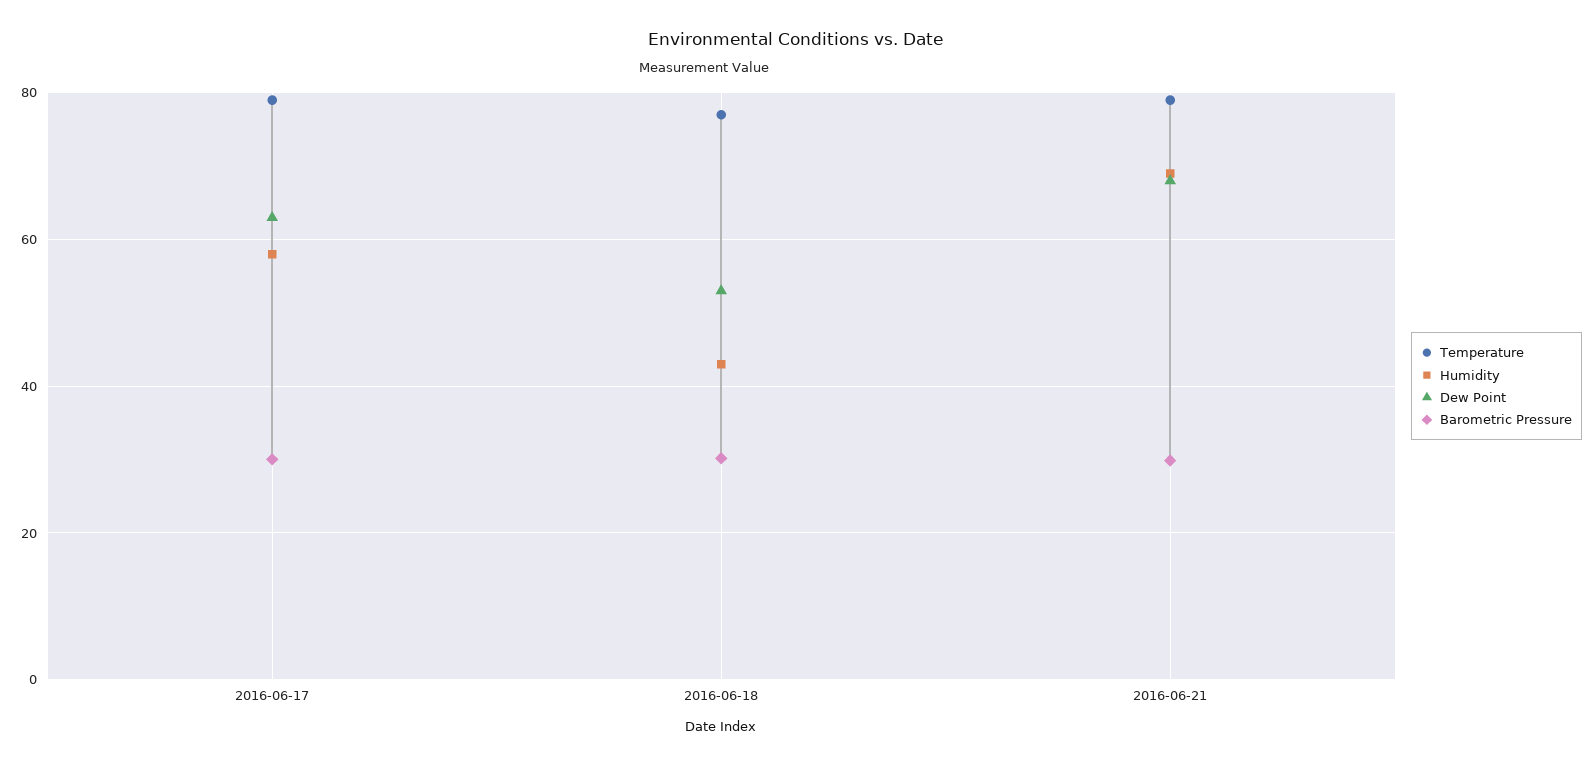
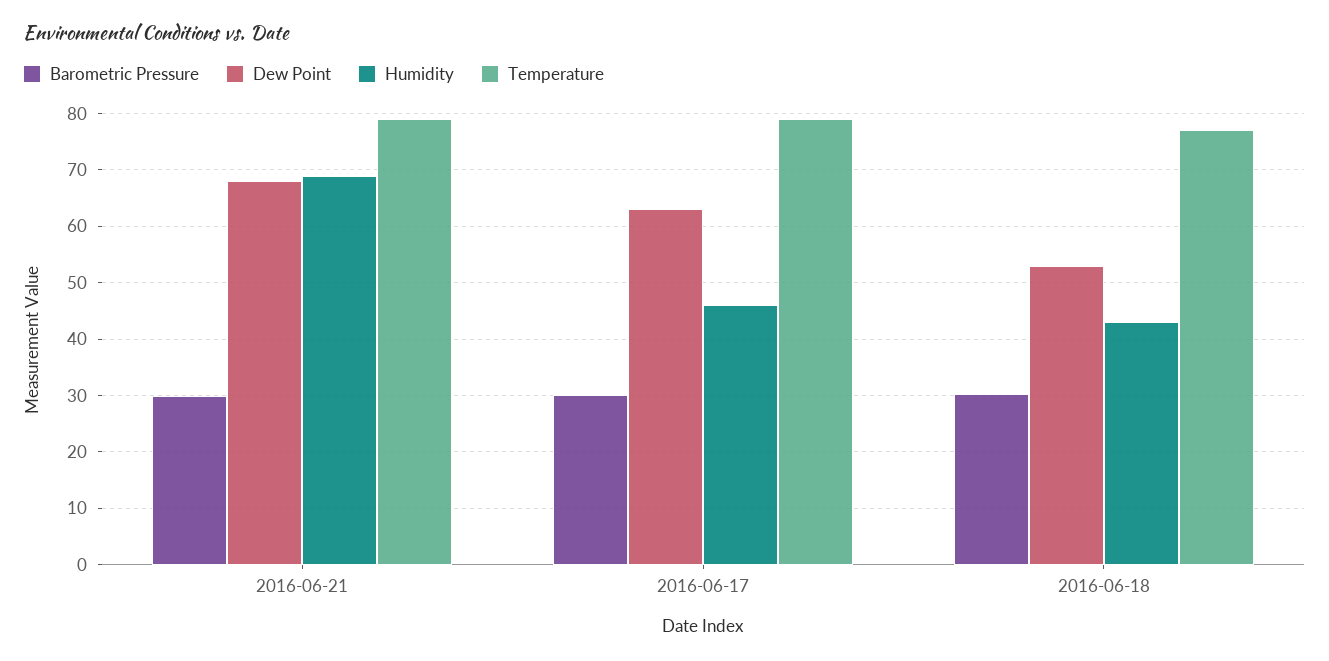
Humidity, 2016-06-17: 58 -> 46

